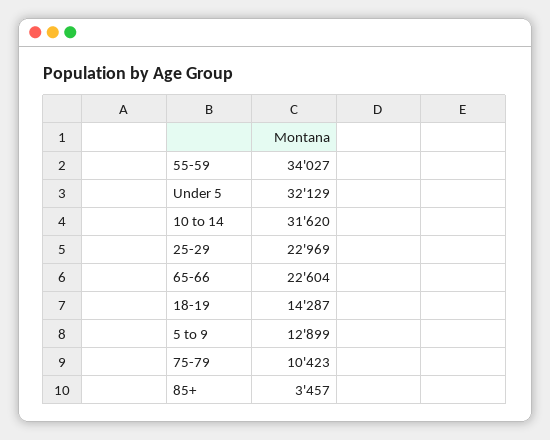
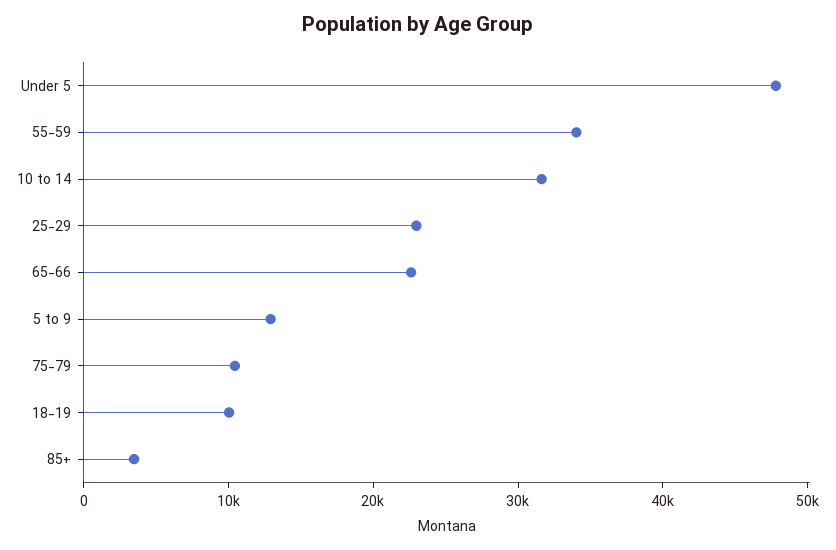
Under 5: 32129 -> 48000
18-19: 14287 -> 10000

